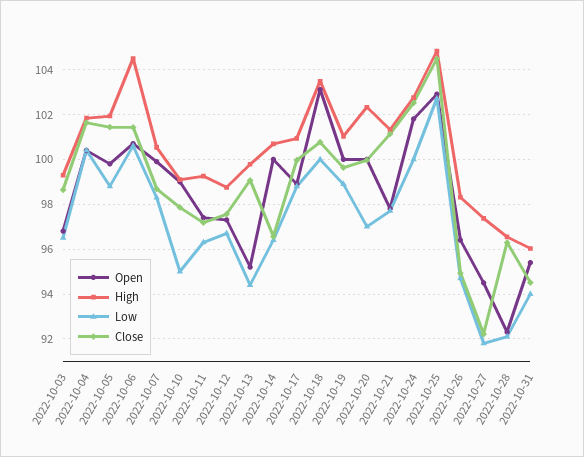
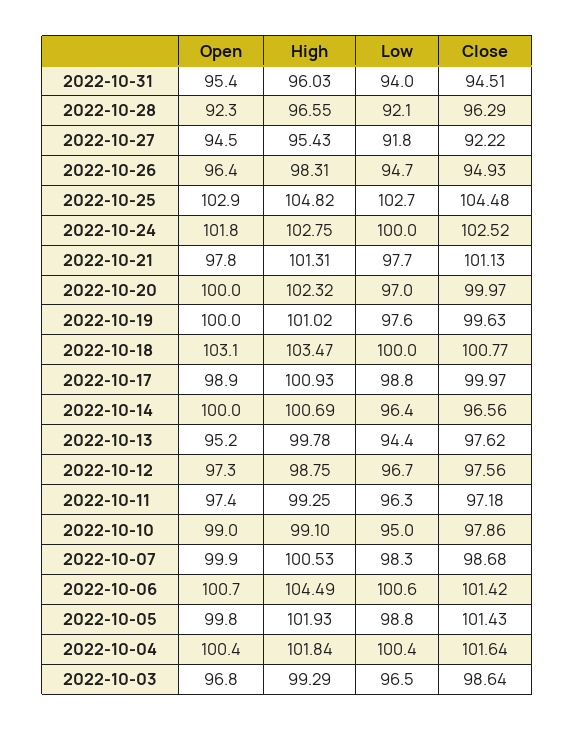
Close, 2022-10-13: 99 -> 97.62
Low, 2022-10-19: 99 -> 97.6
High, 2022-10-27: 97.5 -> 95.43

